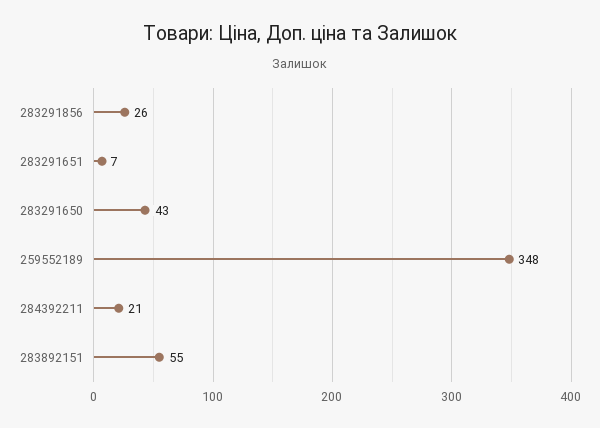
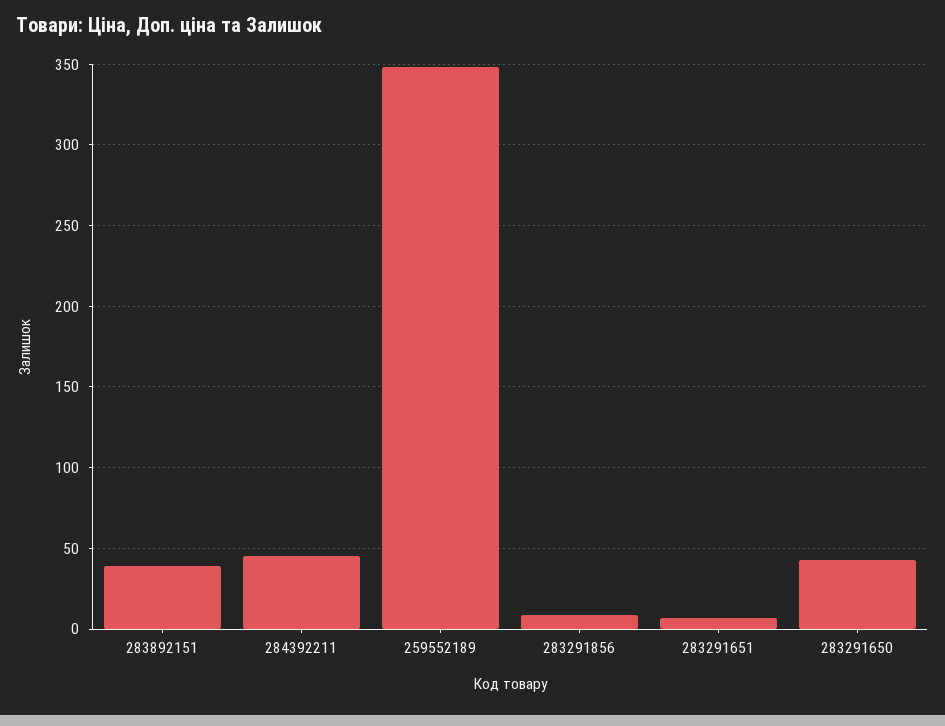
283291856: 26 -> 10
284392211: 21 -> 45
283892151: 55 -> 40

